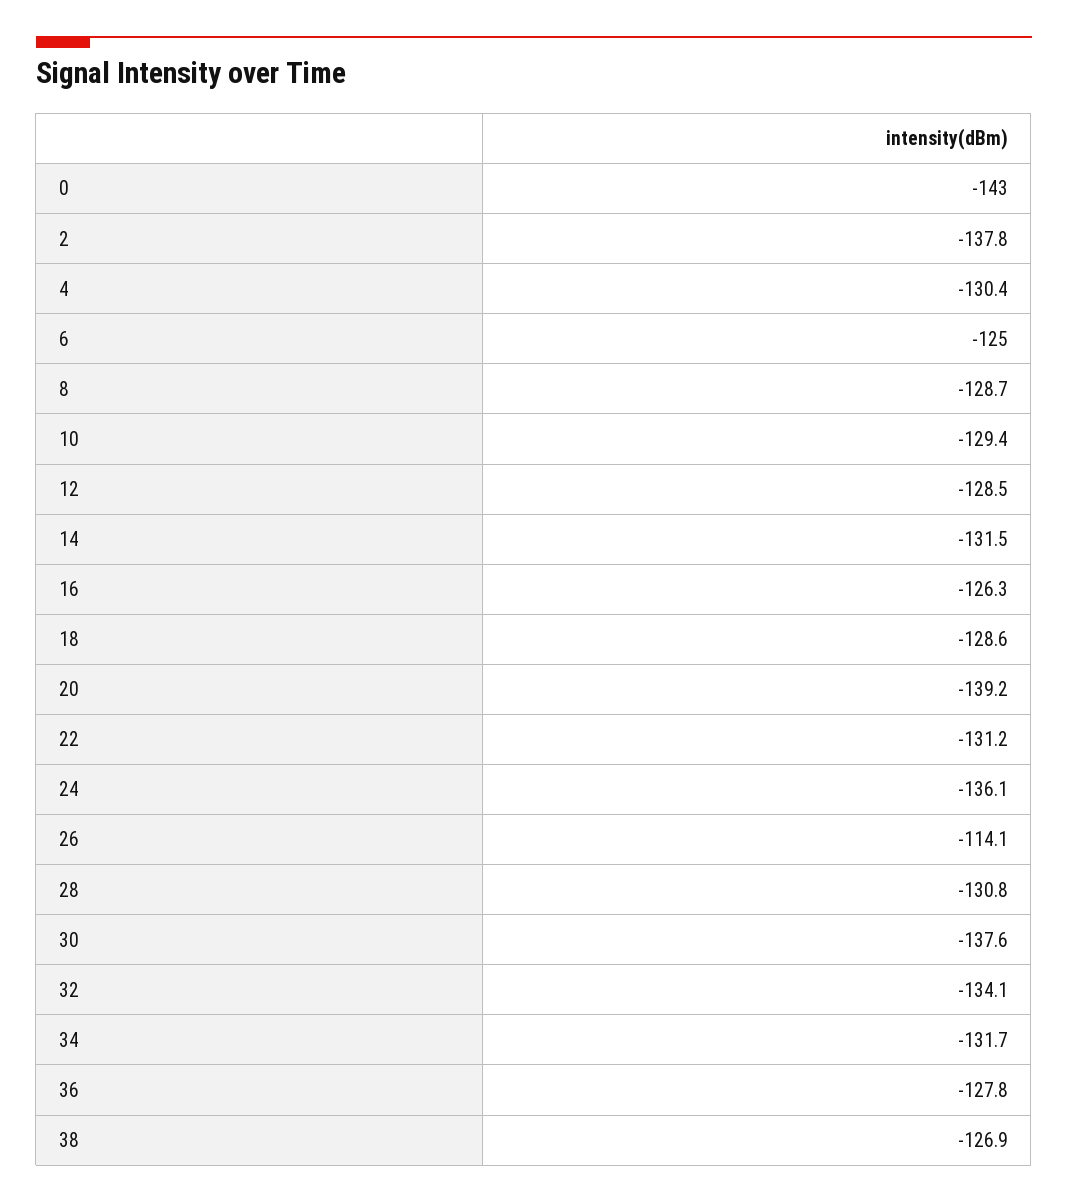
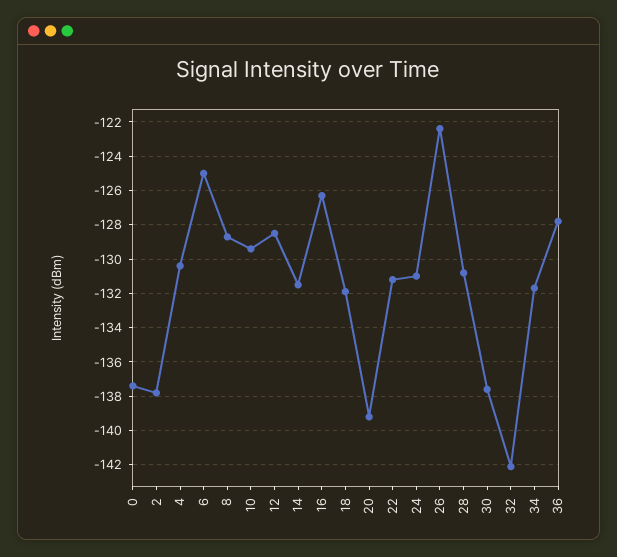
0: -143 -> -137.5
18: -128.6 -> -132
24: -136.1 -> -131
26: -114.1 -> -122.5
32: -134.1 -> -142
38: -126.9 -> none

